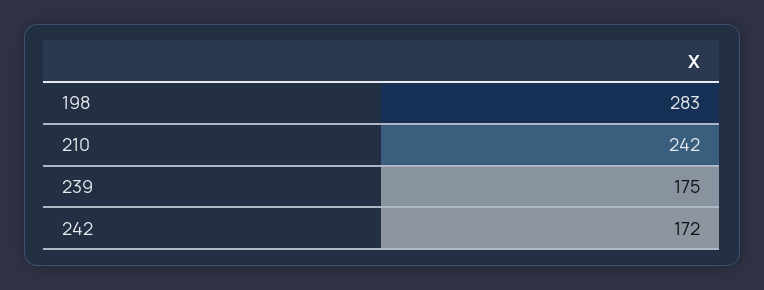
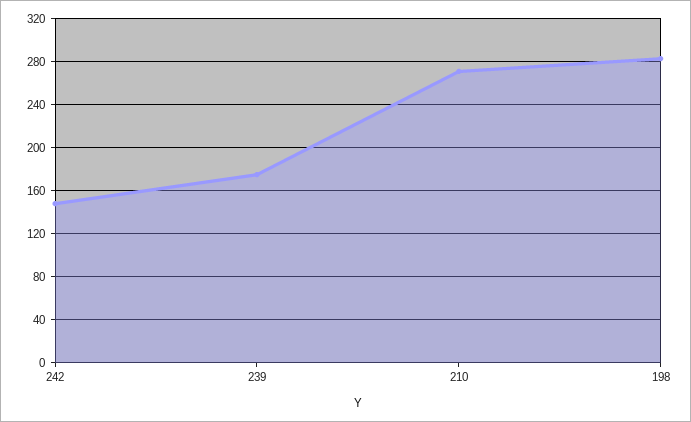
210: 242 -> 270
242: 172 -> 150

